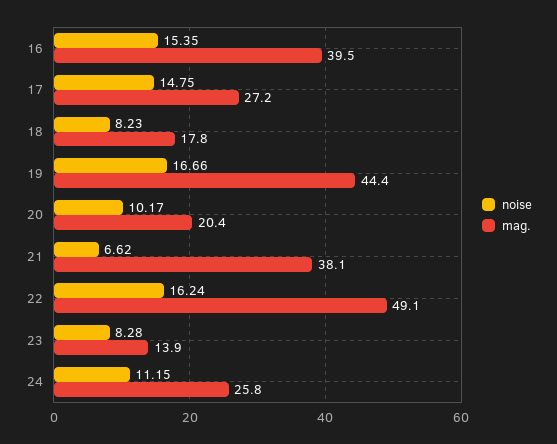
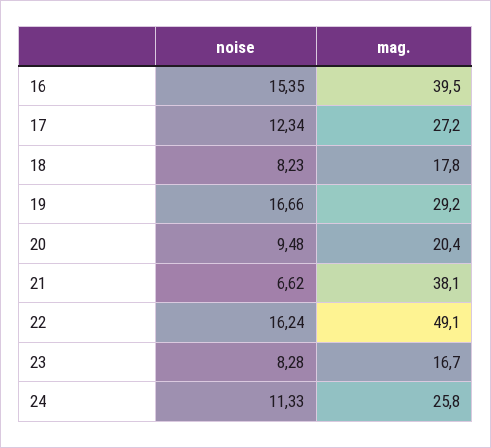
noise, 17: 14.75 -> 12.34
mag., 19: 44.4 -> 29.2
noise, 20: 10.17 -> 9.48
mag., 23: 13.9 -> 16.7
noise, 24: 11.15 -> 11.33

